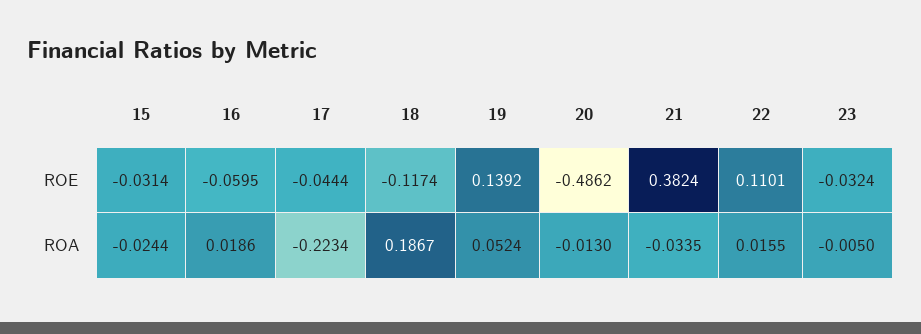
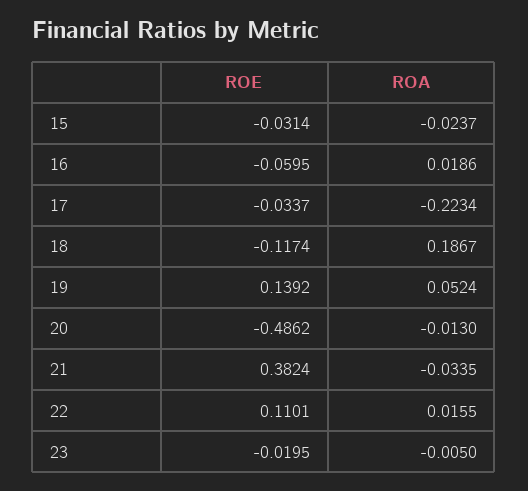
17, ROE: -0.0444 -> -0.0337
23, ROE: -0.0324 -> -0.0195
15, ROA: -0.0244 -> -0.0237

